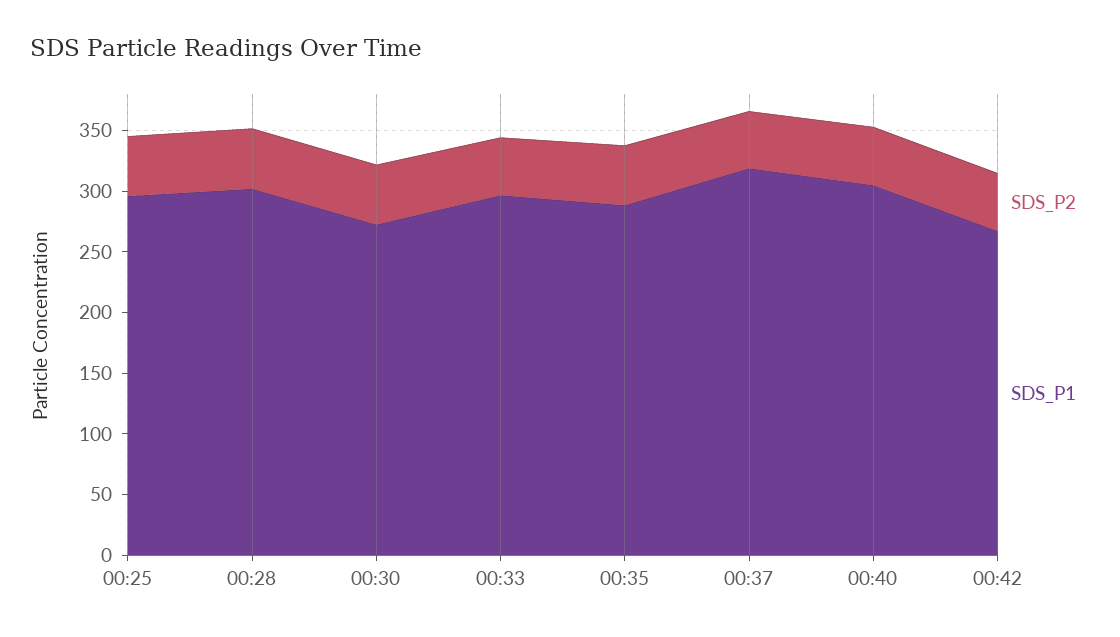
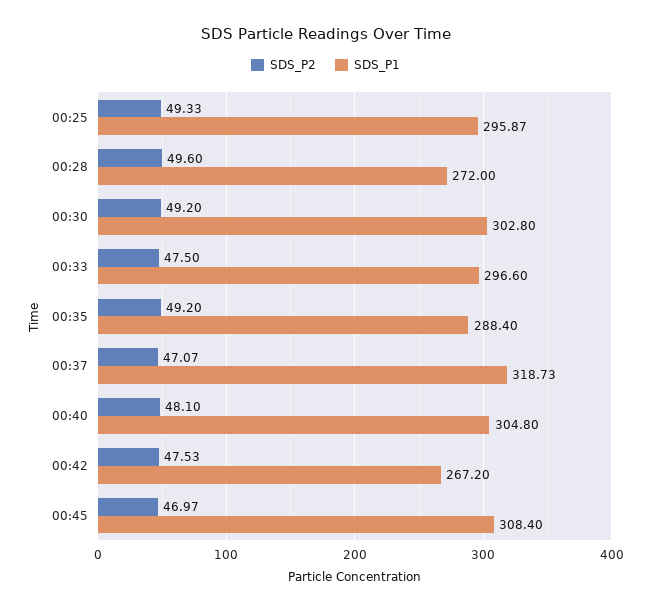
SDS_P1, 00:28: 300 -> 272
SDS_P1, 00:30: 270 -> 302.8
SDS_P2, 00:45: none -> 46.97
SDS_P1, 00:45: none -> 308.4

